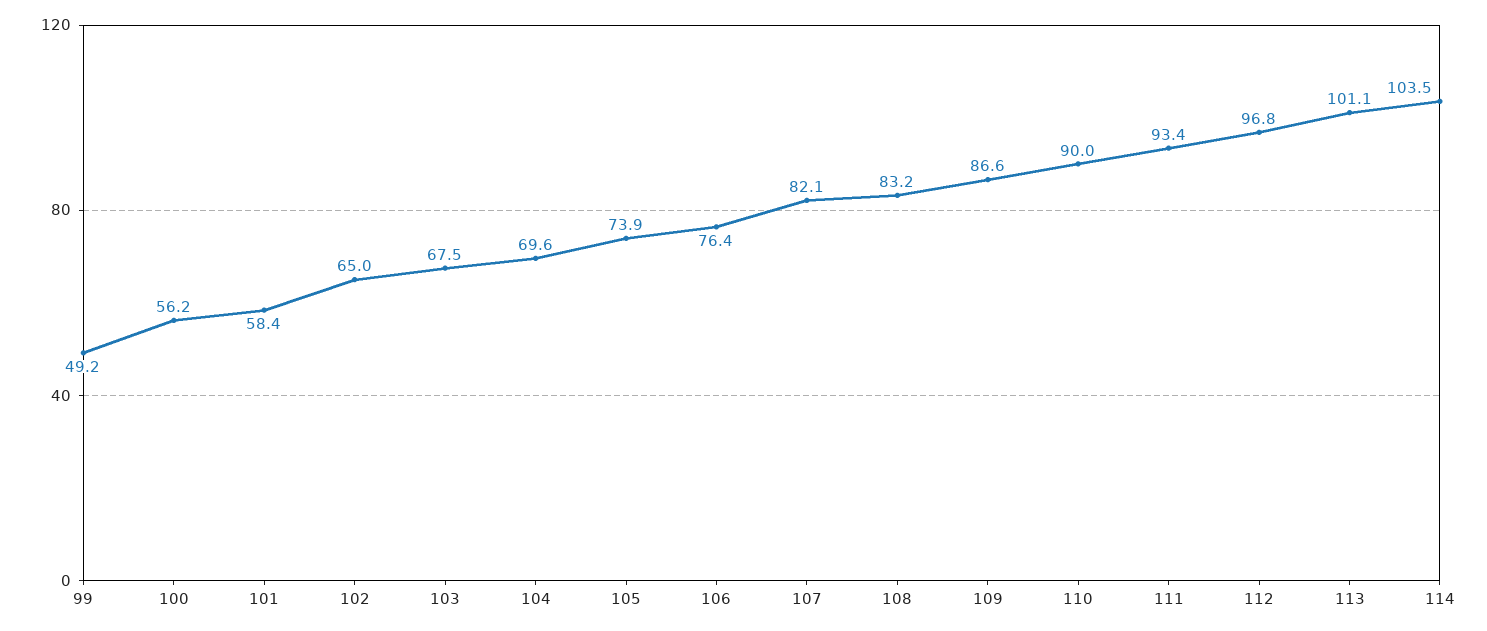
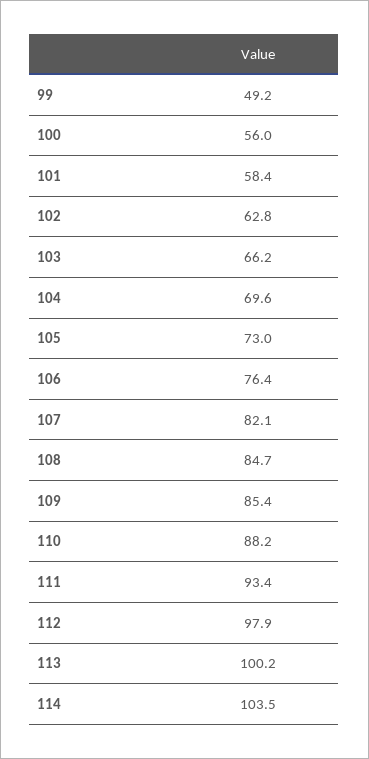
100: 56.2 -> 56
102: 65 -> 62.8
103: 67.5 -> 66.2
105: 73.9 -> 73
108: 83.2 -> 84.7
109: 86.6 -> 85.4
110: 90 -> 88.2
112: 96.8 -> 97.9
113: 101.1 -> 100.2

